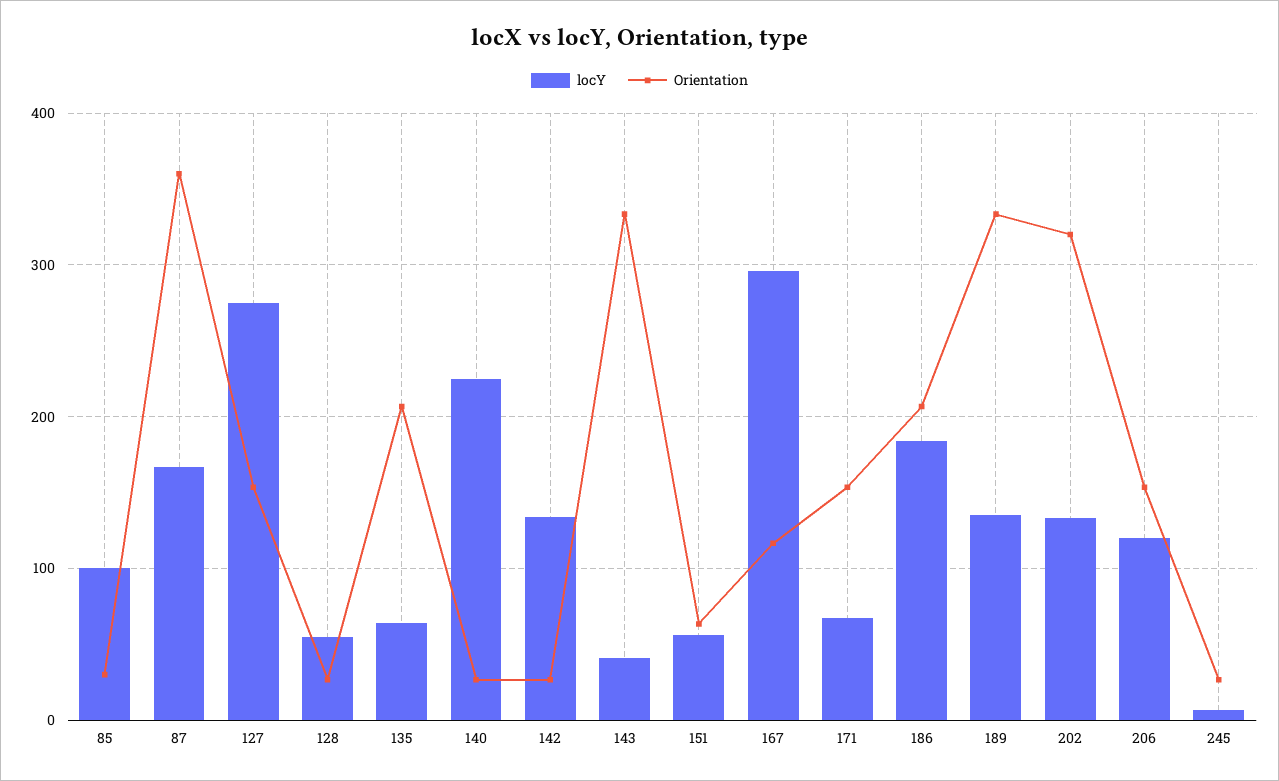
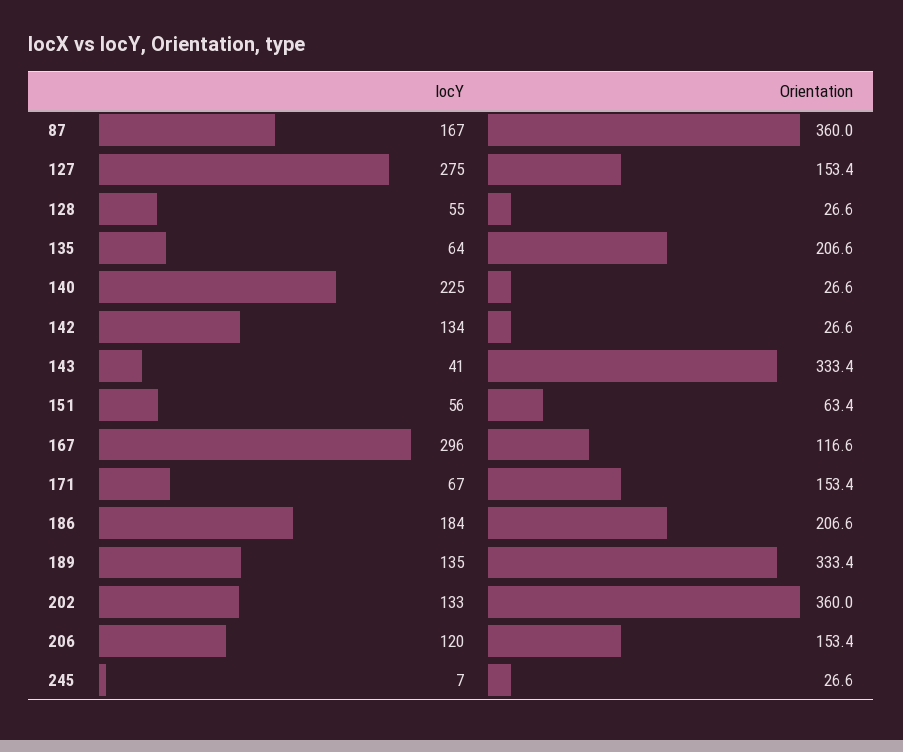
locY, 85: 100 -> none
Orientation, 85: 30 -> none
Orientation, 202: 320 -> 360

